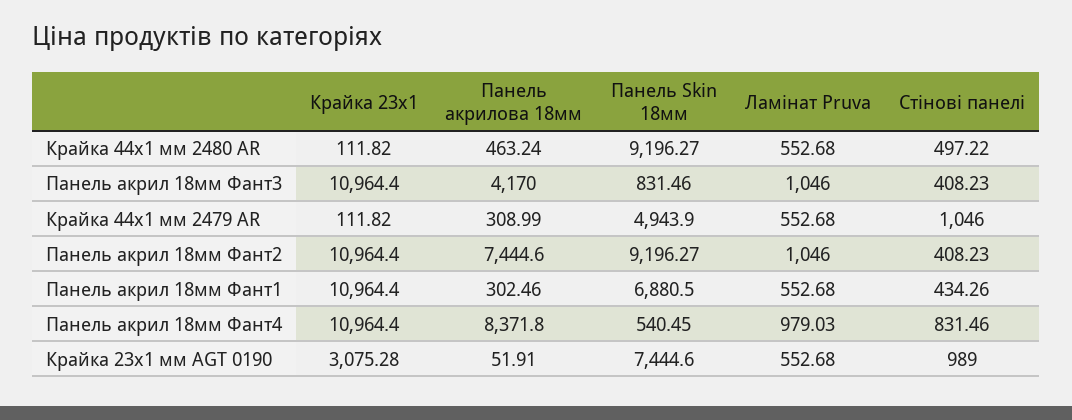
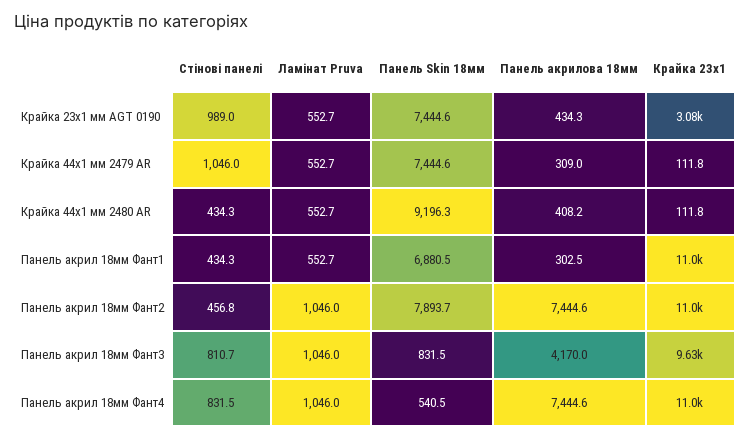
Панель акрилова 18мм, Крайка 44x1 мм 2480 AR: 463.24 -> 408.2
Стінові панелі, Крайка 44x1 мм 2480 AR: 497.22 -> 434.3
Крайка 23x1, Панель акрил 18мм Фант3: 10964.4 -> 9630
Стінові панелі, Панель акрил 18мм Фант3: 408.23 -> 810.7
Панель Skin 18мм, Крайка 44x1 мм 2479 AR: 4943.9 -> 7444.6
Панель Skin 18мм, Панель акрил 18мм Фант2: 9196.27 -> 7893.7
Стінові панелі, Панель акрил 18мм Фант2: 408.23 -> 456.8
Панель акрилова 18мм, Панель акрил 18мм Фант4: 8371.8 -> 7444.6
Ламінат Pruva, Панель акрил 18мм Фант4: 979.03 -> 1046
Панель акрилова 18мм, Крайка 23x1 мм AGT 0190: 51.91 -> 434.3

